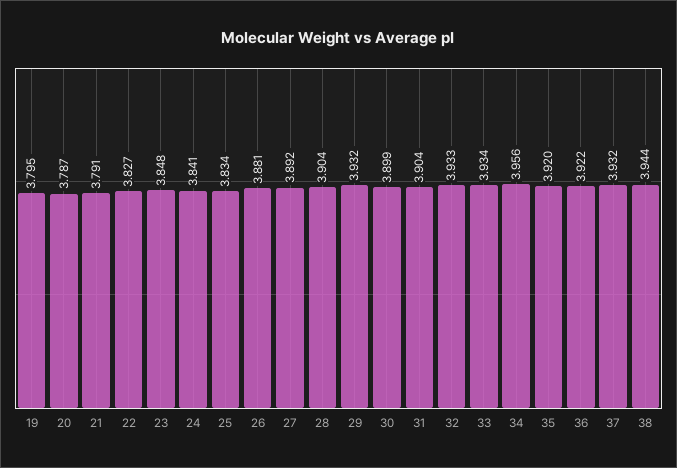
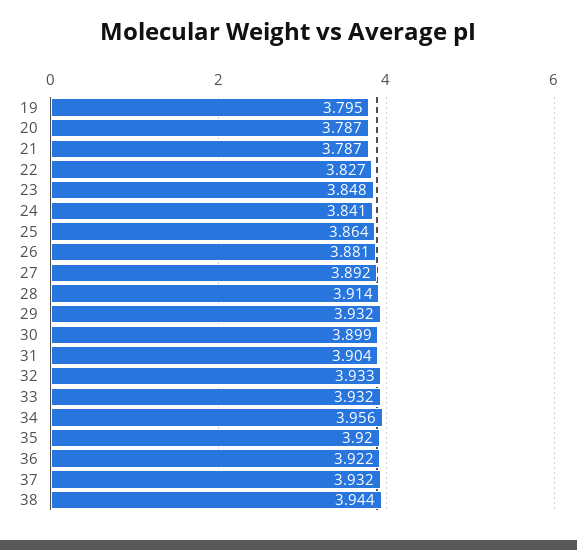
21: 3.791 -> 3.787
25: 3.834 -> 3.864
28: 3.904 -> 3.914
33: 3.934 -> 3.932

